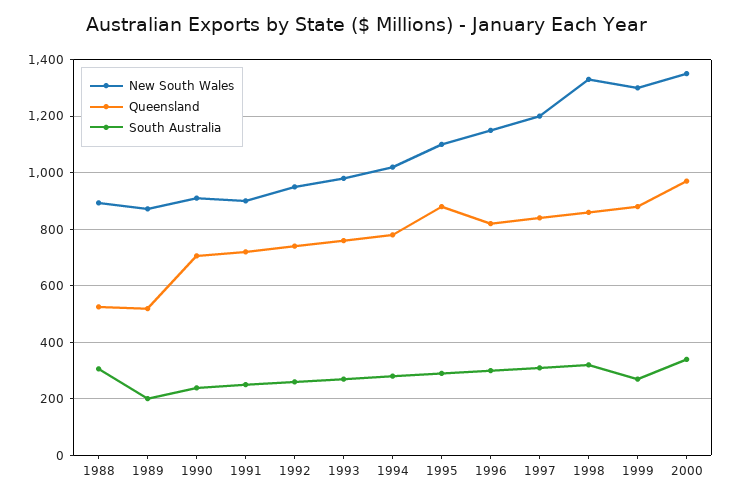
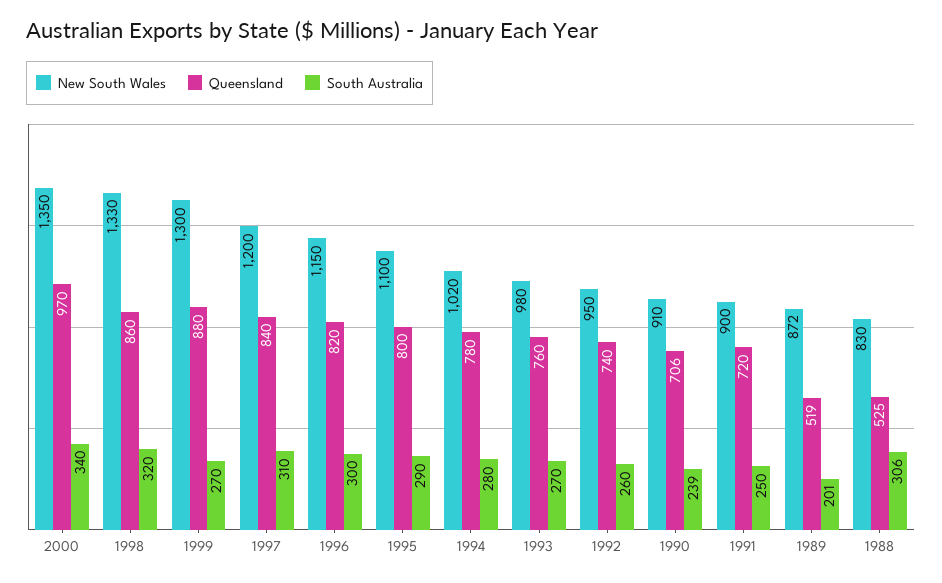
New South Wales, 1988: 900 -> 830
Queensland, 1995: 875 -> 800

